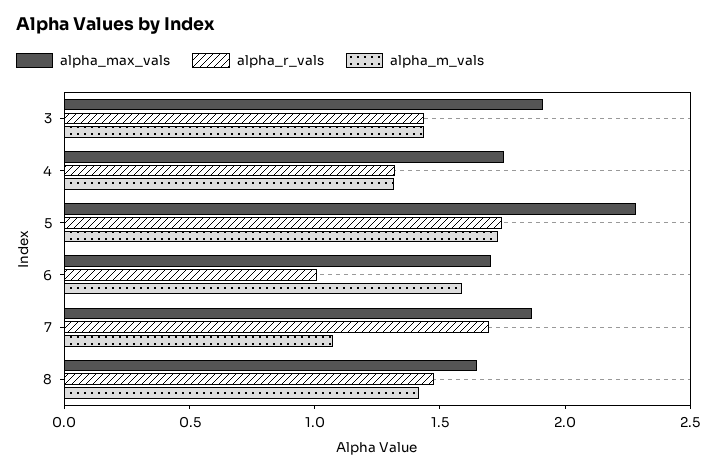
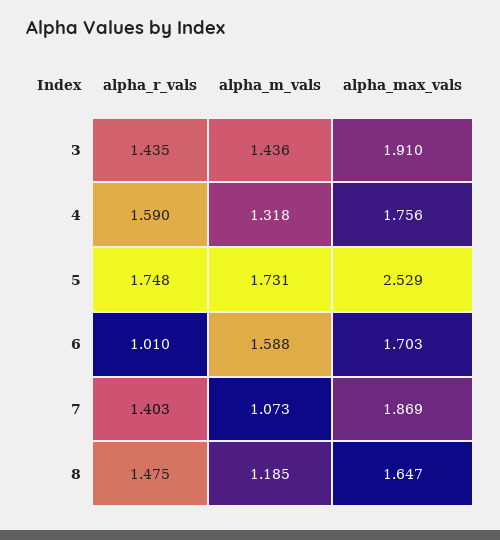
alpha_r_vals, 4: 1.3 -> 1.59
alpha_max_vals, 5: 2.3 -> 2.529
alpha_r_vals, 7: 1.7 -> 1.403
alpha_m_vals, 8: 1.4 -> 1.185

